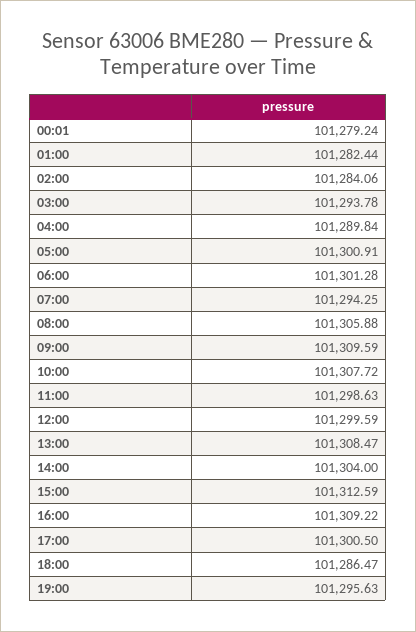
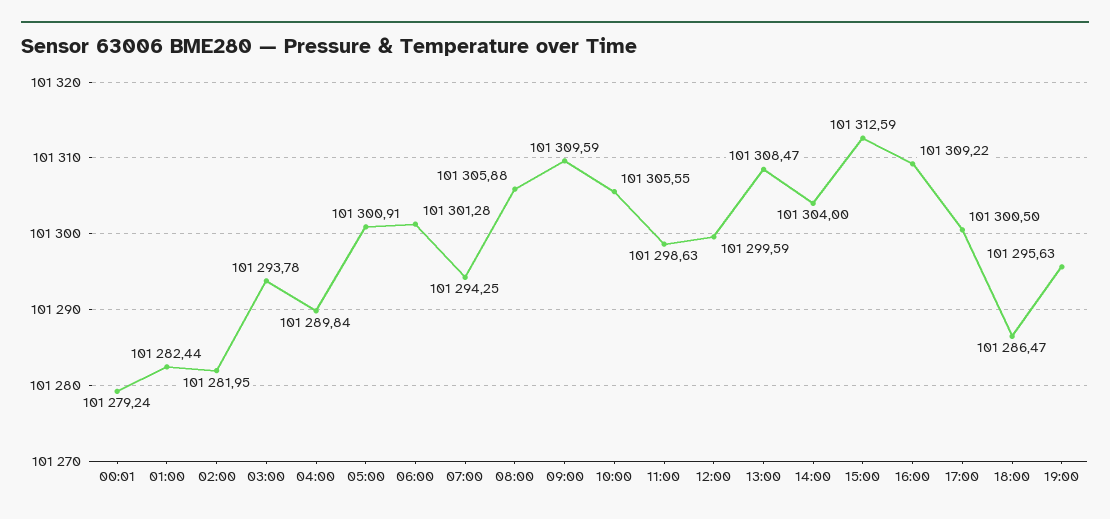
02:00: 101284.06 -> 101281.95
10:00: 101307.72 -> 101305.55

